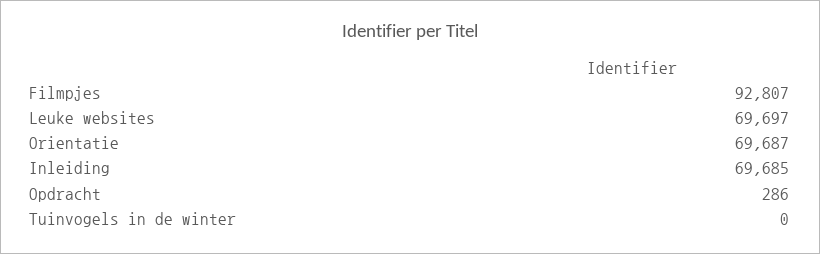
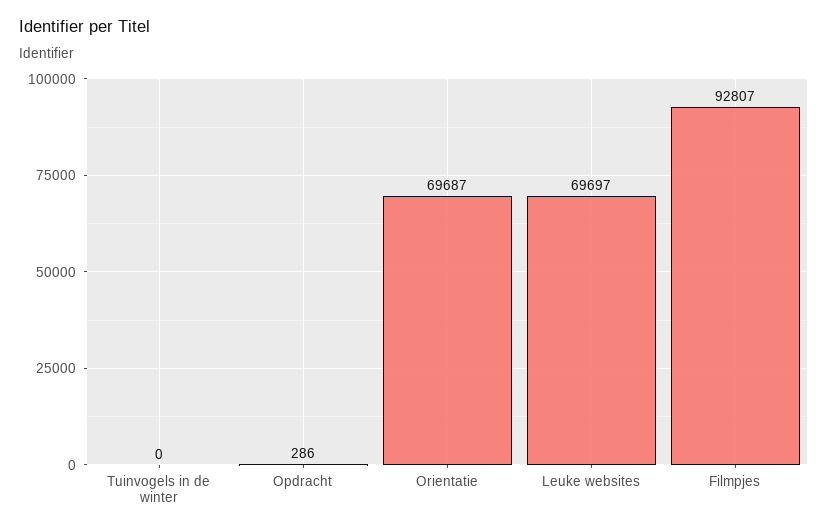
Inleiding: 69685 -> none

